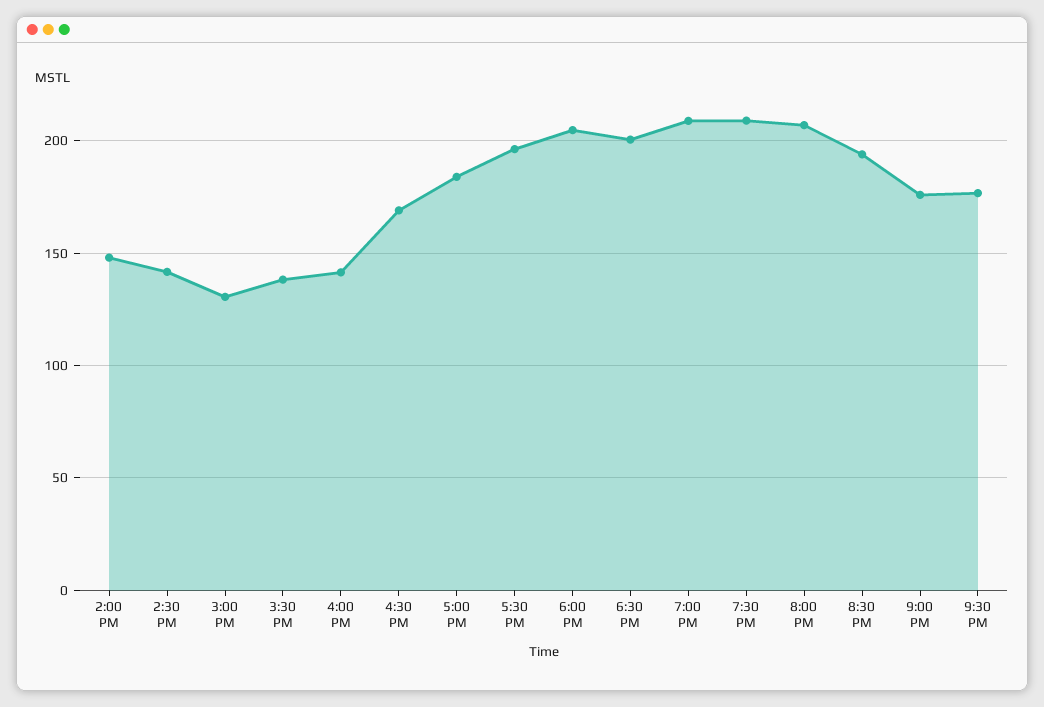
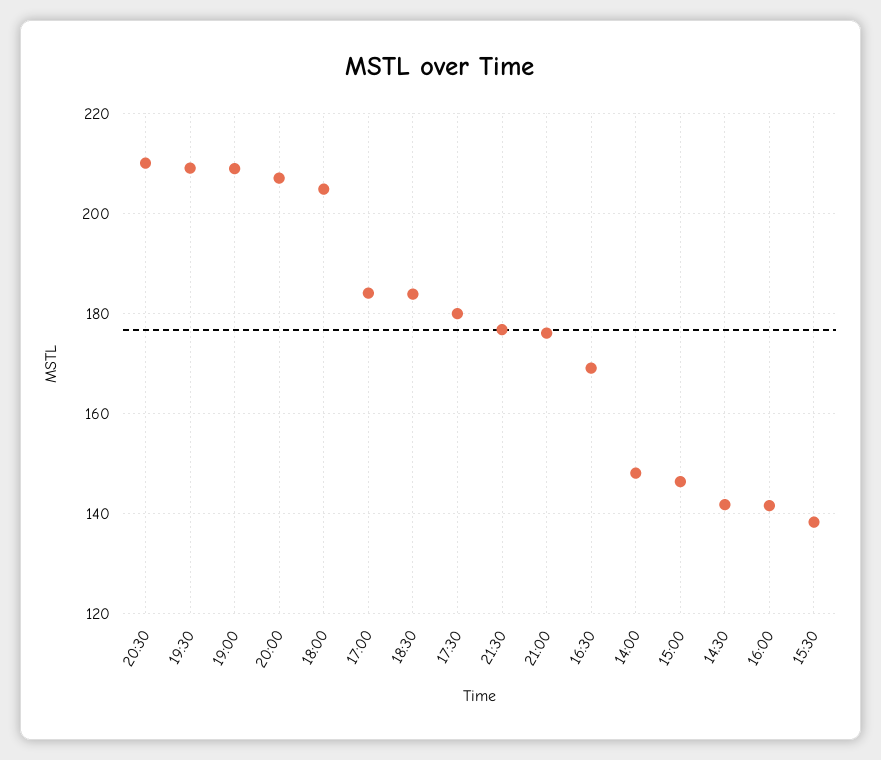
3:00 PM: 130 -> 146
5:30 PM: 195 -> 180
6:30 PM: 200 -> 184
8:30 PM: 195 -> 210

